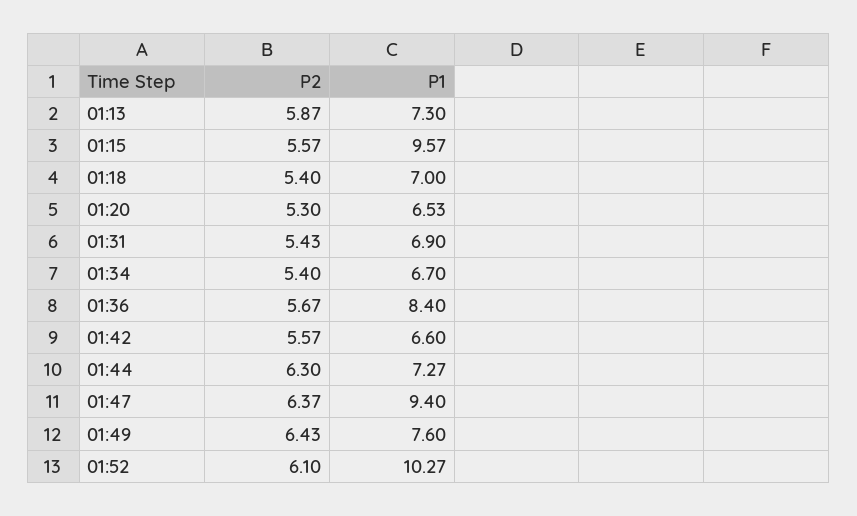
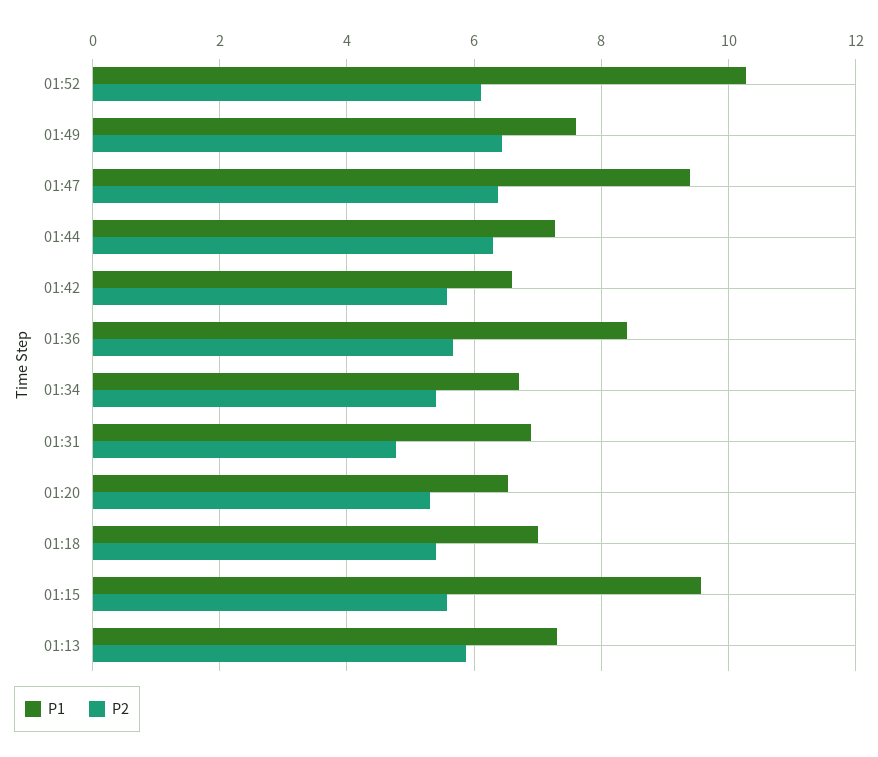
P2, 01:31: 5.43 -> 4.8

